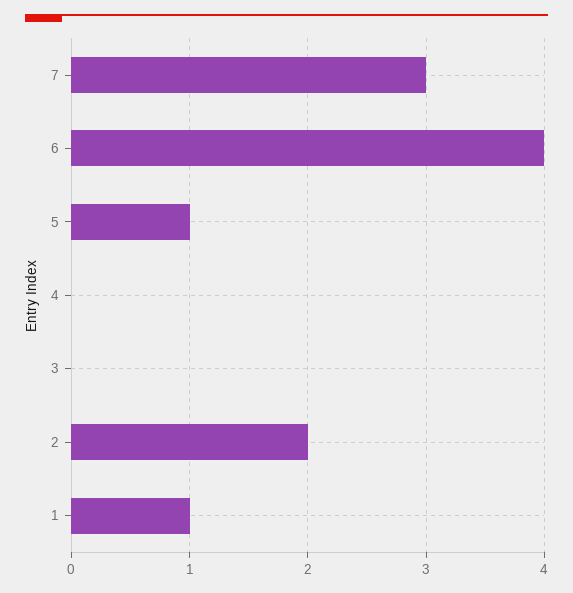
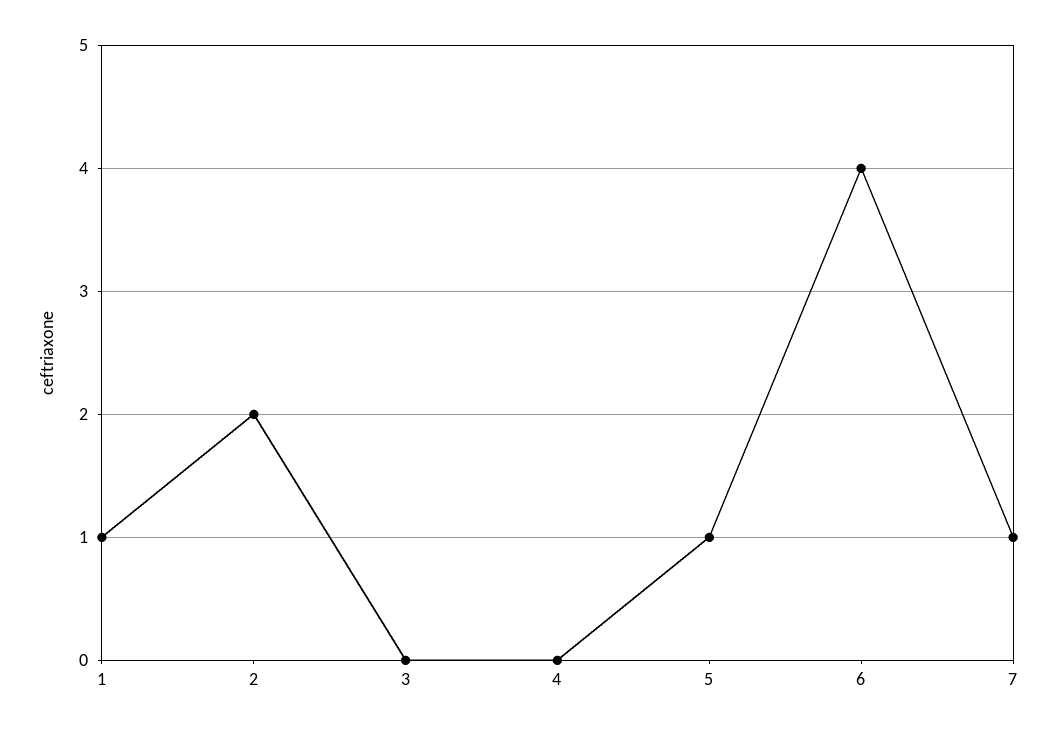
7: 3 -> 1

